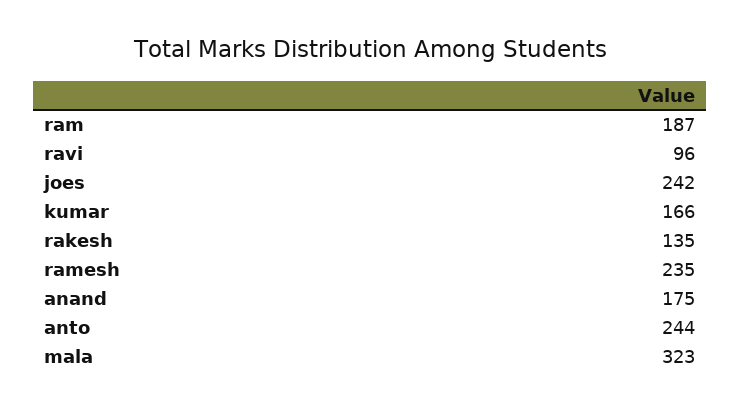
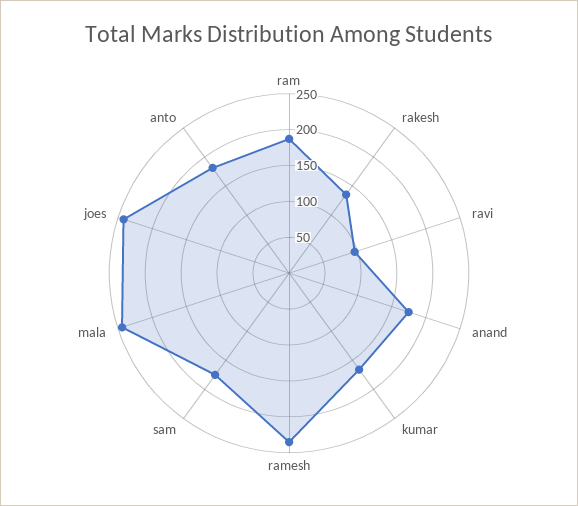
anto: 244 -> 175
mala: 323 -> 250
sam: none -> 175

